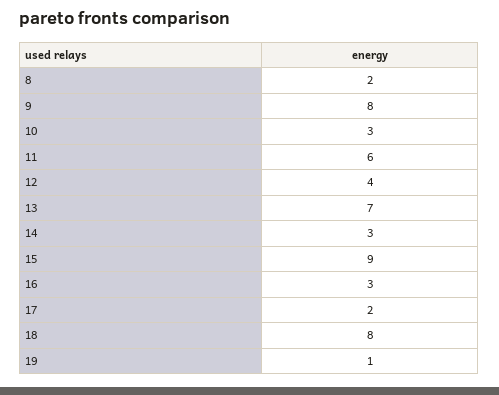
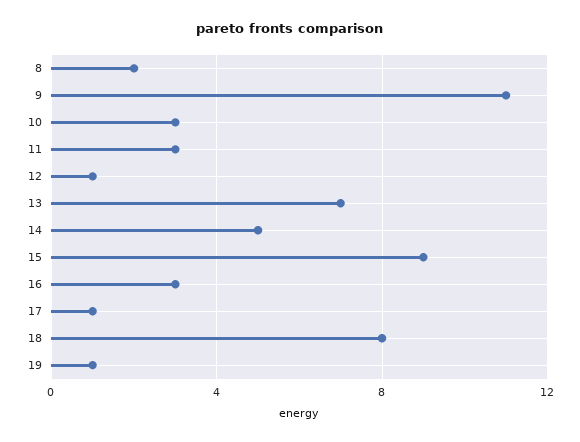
9: 8 -> 11
11: 6 -> 3
12: 4 -> 1
14: 3 -> 5
17: 2 -> 1

